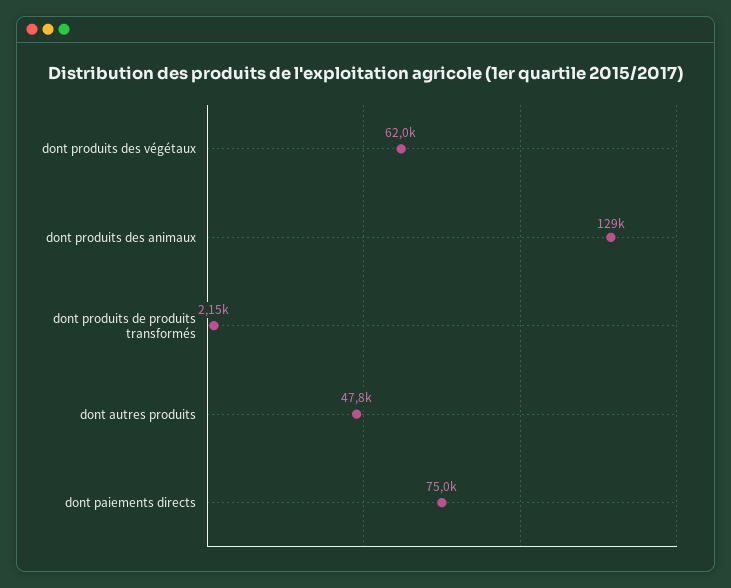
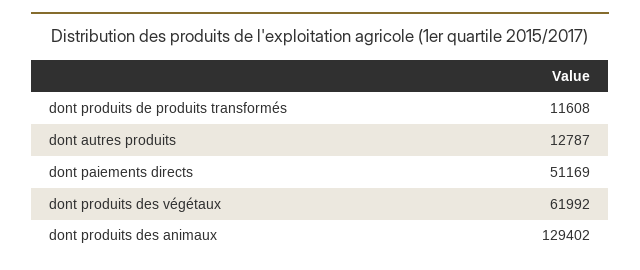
dont produits de produits transformés: 2150 -> 11608
dont autres produits: 47800 -> 12787
dont paiements directs: 75000 -> 51169

